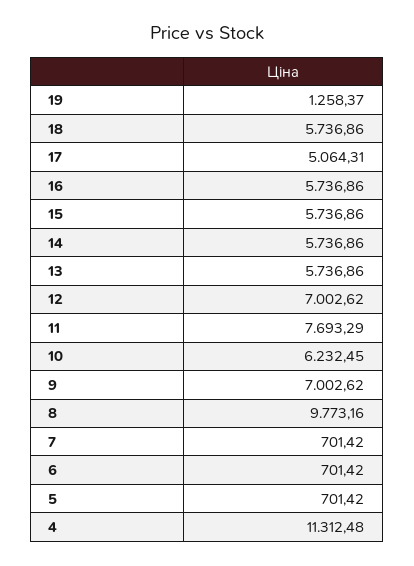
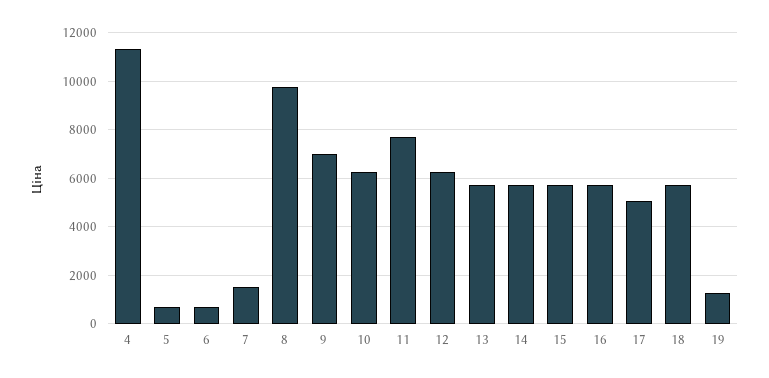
12: 7002.62 -> 6250
7: 701.42 -> 1500

